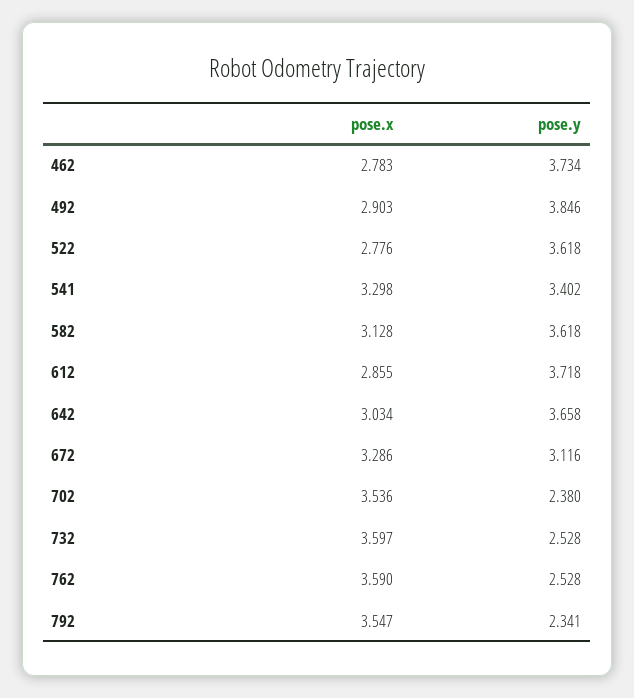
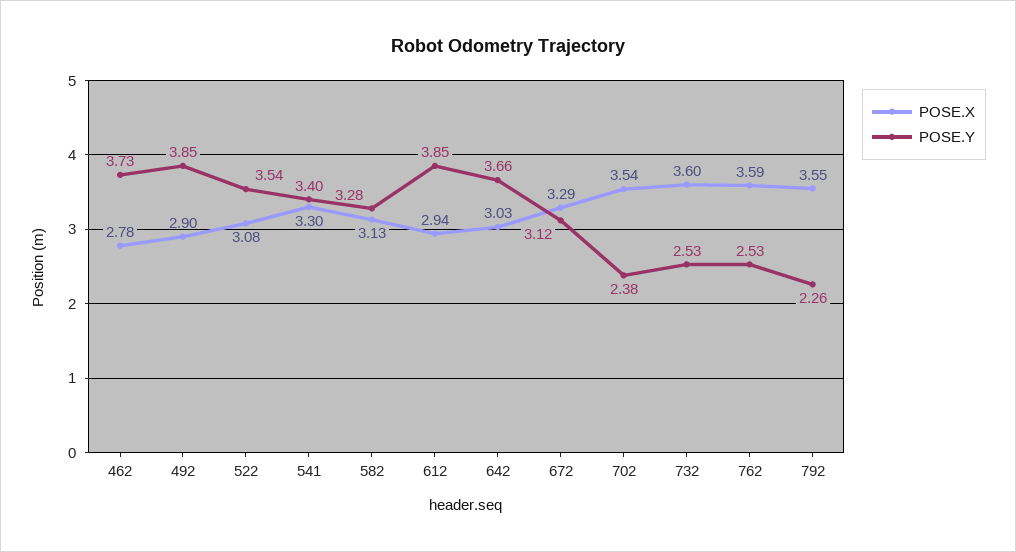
pose.x, 522: 2.776 -> 3.08
pose.y, 522: 3.618 -> 3.54
pose.y, 582: 3.618 -> 3.28
pose.x, 612: 2.855 -> 2.94
pose.y, 612: 3.718 -> 3.85
pose.y, 792: 2.341 -> 2.26

